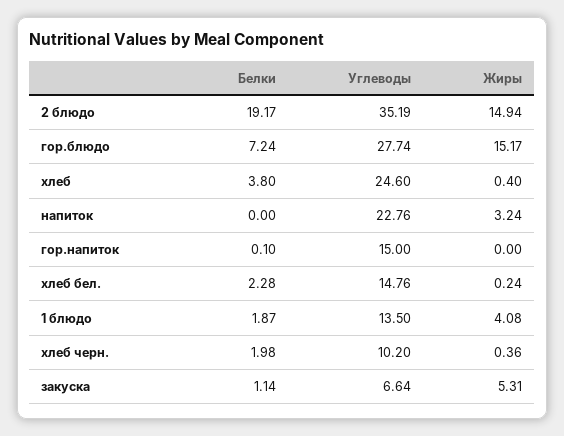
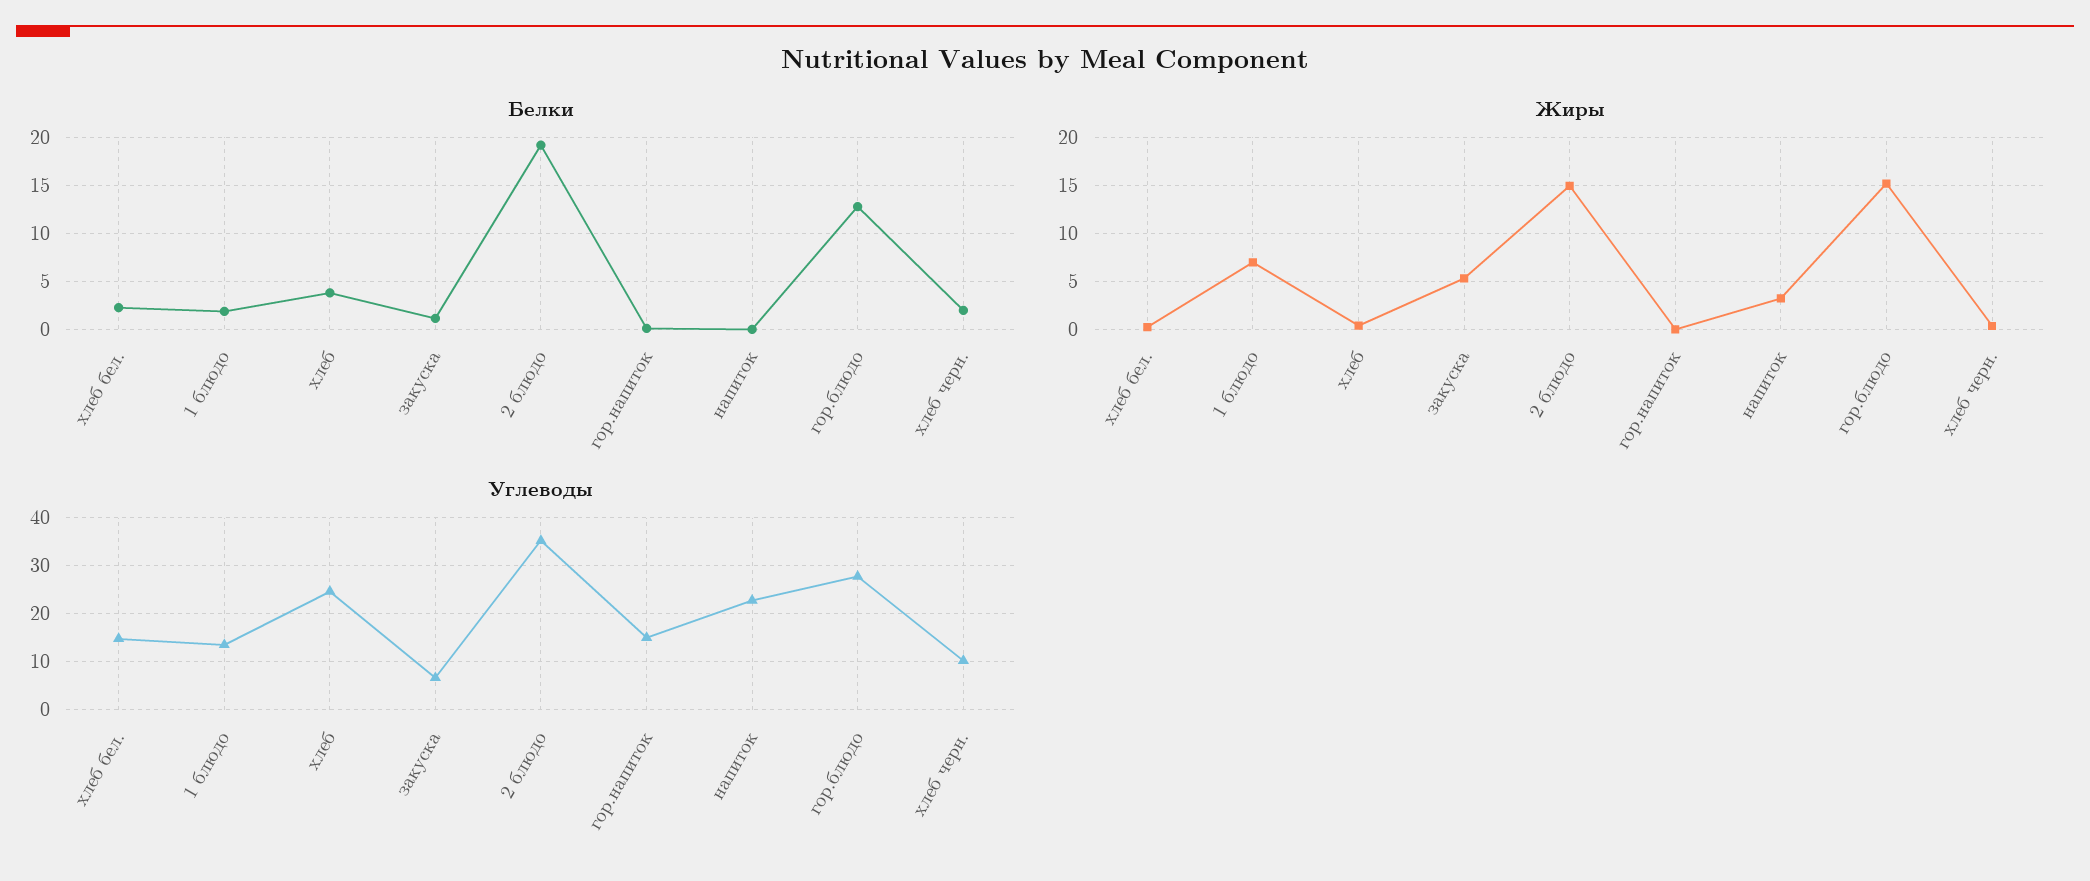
Белки, гор.блюдо: 7.24 -> 13
Жиры, 1 блюдо: 4.08 -> 7

